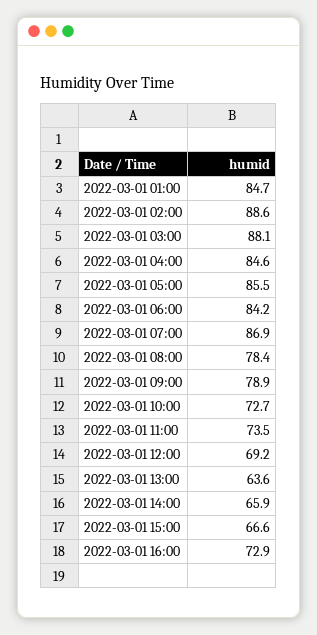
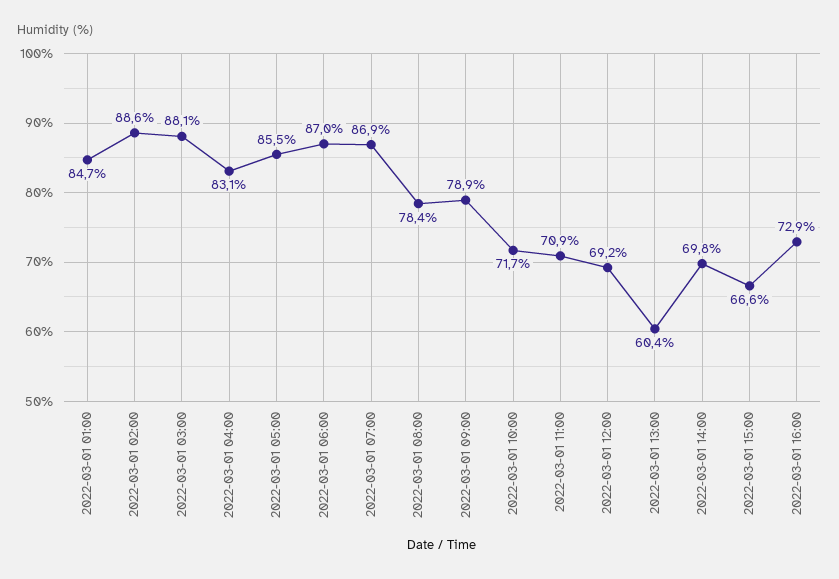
2022-03-01 04:00: 84.6 -> 83.1
2022-03-01 06:00: 84.2 -> 87
2022-03-01 10:00: 72.7 -> 71.7
2022-03-01 11:00: 73.5 -> 70.9
2022-03-01 13:00: 63.6 -> 60.4
2022-03-01 14:00: 65.9 -> 69.8

